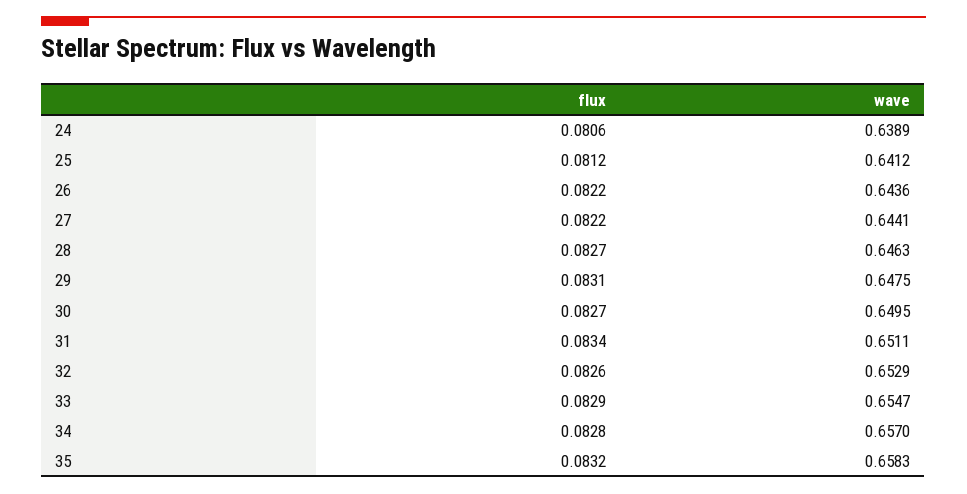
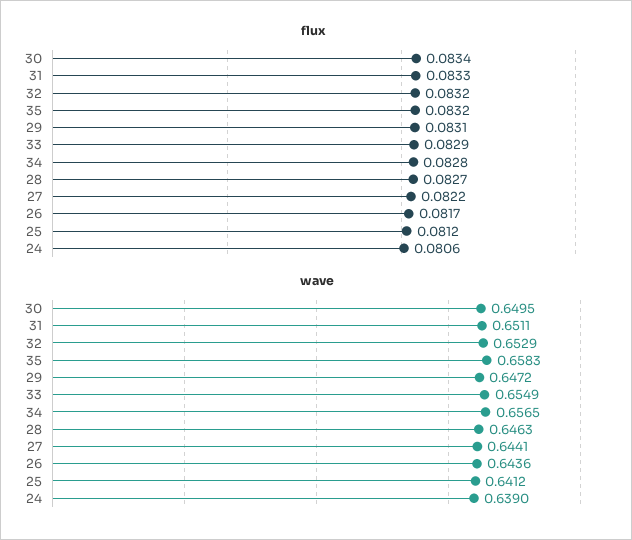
wave, 24: 0.6389 -> 0.639
flux, 26: 0.0822 -> 0.0817
wave, 29: 0.6475 -> 0.6472
flux, 30: 0.0827 -> 0.0834
flux, 31: 0.0834 -> 0.0833
flux, 32: 0.0826 -> 0.0832
wave, 33: 0.6547 -> 0.6549
wave, 34: 0.657 -> 0.6565

